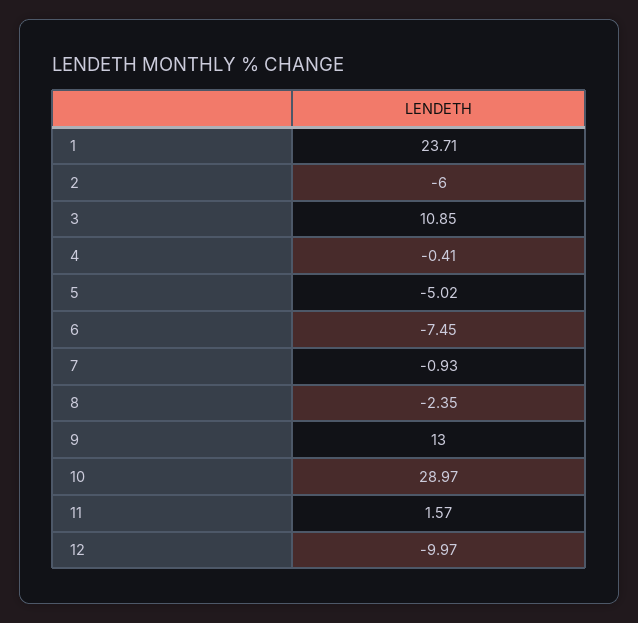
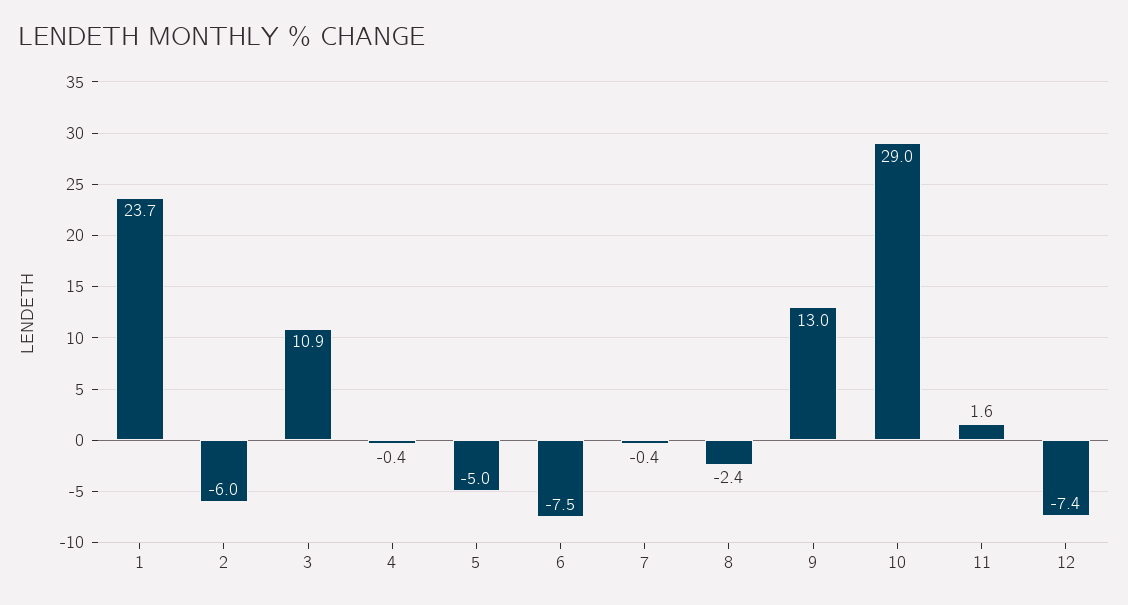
7: -0.93 -> -0.4
12: -9.97 -> -7.4

